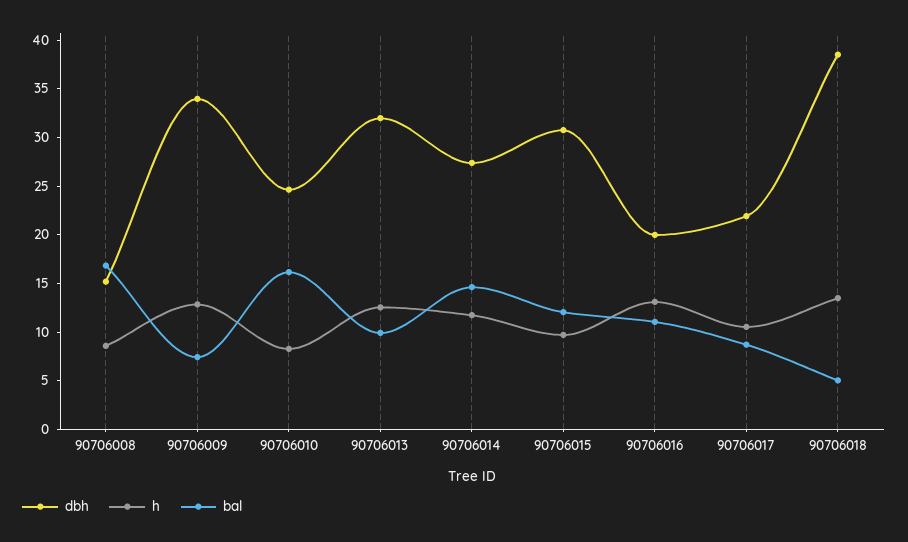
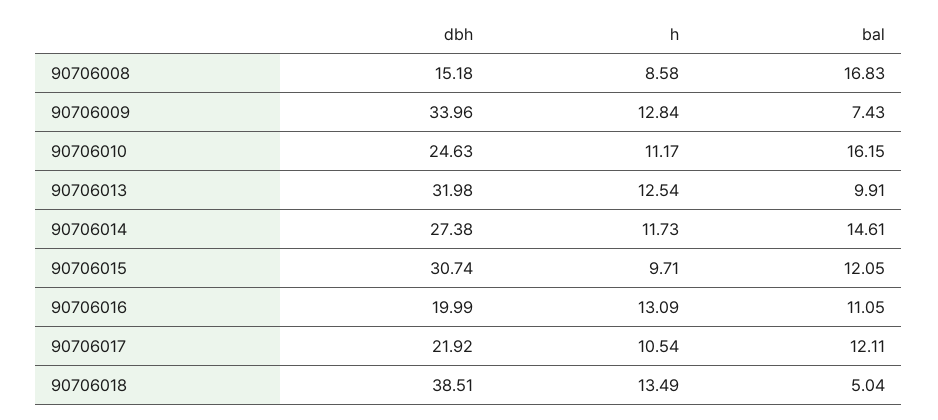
h, 90706010: 8 -> 11.17
bal, 90706017: 9 -> 12.11

